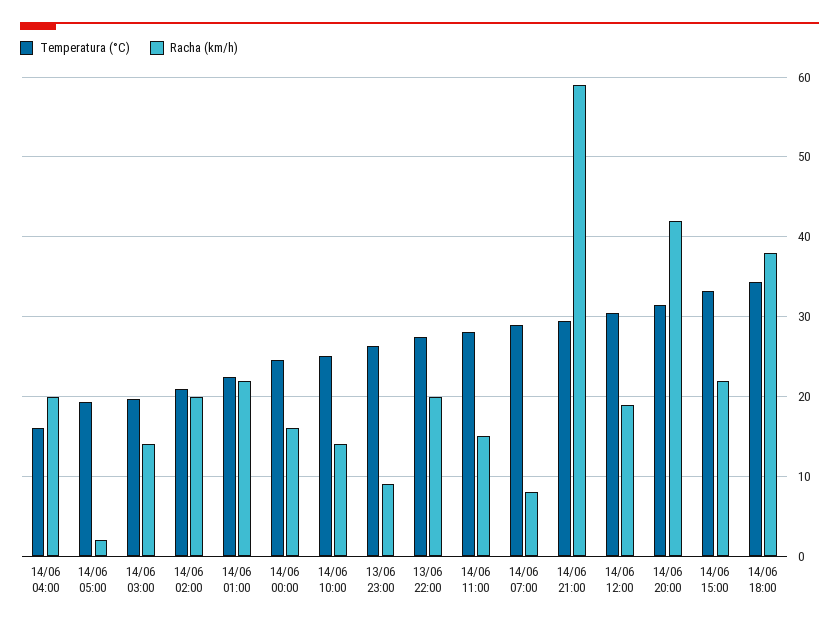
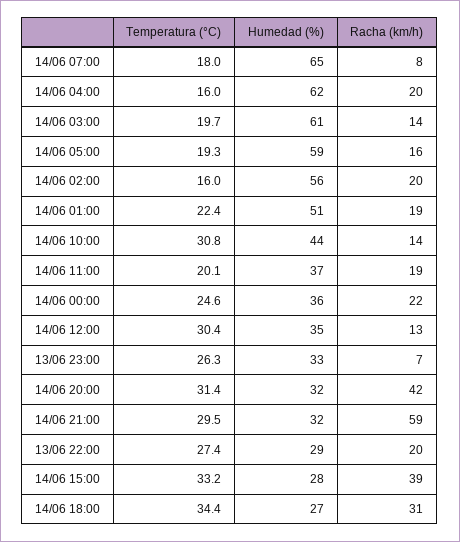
Racha (km/h), 14/06 05:00: 2 -> 16
Temperatura (°C), 14/06 02:00: 21 -> 16
Racha (km/h), 14/06 01:00: 22 -> 19
Racha (km/h), 14/06 00:00: 16 -> 22
Temperatura (°C), 14/06 10:00: 25 -> 30.8
Racha (km/h), 13/06 23:00: 9 -> 7
Temperatura (°C), 14/06 11:00: 28 -> 20.1
Racha (km/h), 14/06 11:00: 15 -> 19
Temperatura (°C), 14/06 07:00: 29 -> 18
Racha (km/h), 14/06 12:00: 19 -> 13
Racha (km/h), 14/06 15:00: 22 -> 39
Racha (km/h), 14/06 18:00: 38 -> 31
Humedad (%), 14/06 07:00: none -> 65
Humedad (%), 14/06 04:00: none -> 62
Humedad (%), 14/06 03:00: none -> 61
Humedad (%), 14/06 05:00: none -> 59
Humedad (%), 14/06 02:00: none -> 56
Humedad (%), 14/06 01:00: none -> 51
Humedad (%), 14/06 10:00: none -> 44
Humedad (%), 14/06 11:00: none -> 37
Humedad (%), 14/06 00:00: none -> 36
Humedad (%), 14/06 12:00: none -> 35
Humedad (%), 13/06 23:00: none -> 33
Humedad (%), 14/06 20:00: none -> 32
Humedad (%), 14/06 21:00: none -> 32
Humedad (%), 13/06 22:00: none -> 29
Humedad (%), 14/06 15:00: none -> 28
Humedad (%), 14/06 18:00: none -> 27

